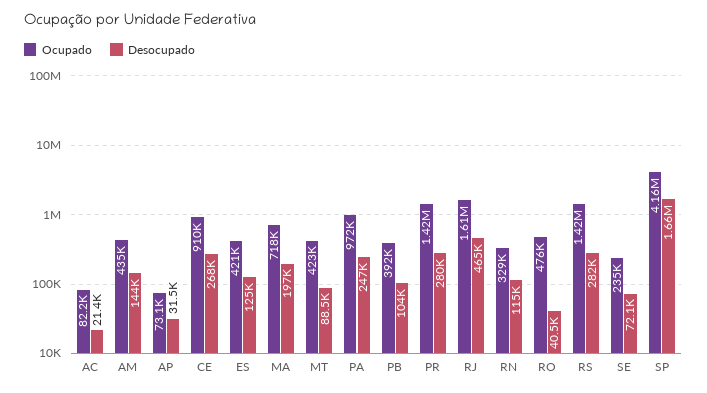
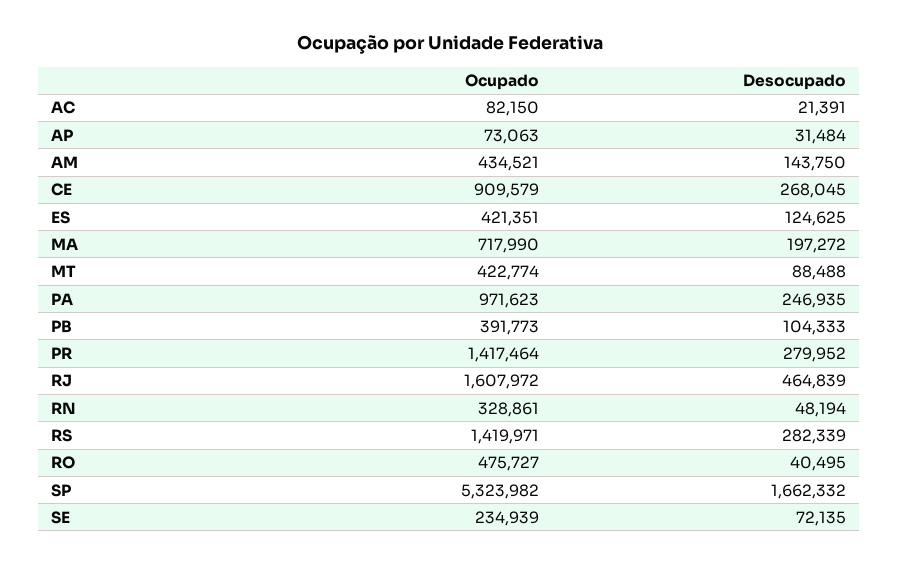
Desocupado, RN: 115000 -> 48194
Ocupado, SP: 4160000 -> 5323982

